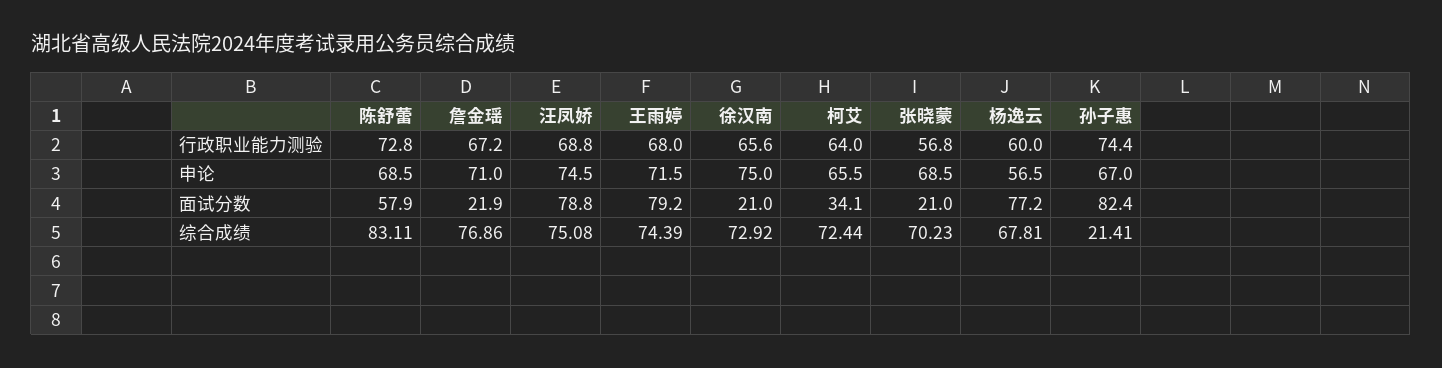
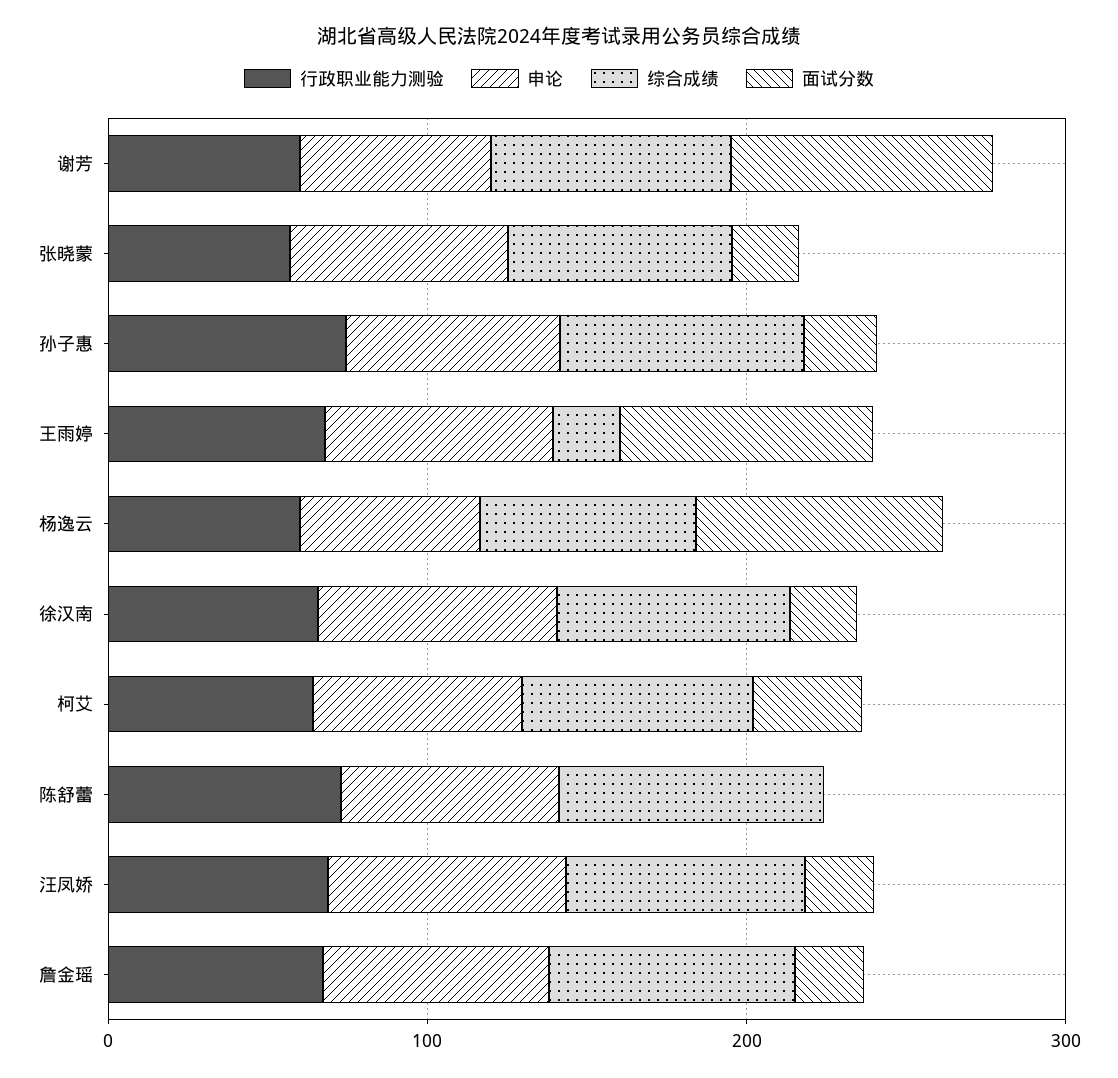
面试分数, 陈舒蕾: 57.9 -> 0
面试分数, 汪凤娇: 78.8 -> 20
面试分数, 孙子惠: 82.4 -> 20
综合成绩, 王雨婷: 74.39 -> 20
综合成绩, 孙子惠: 21.41 -> 80
行政职业能力测验, 谢芳: none -> 60
申论, 谢芳: none -> 60
综合成绩, 谢芳: none -> 80
面试分数, 谢芳: none -> 80

